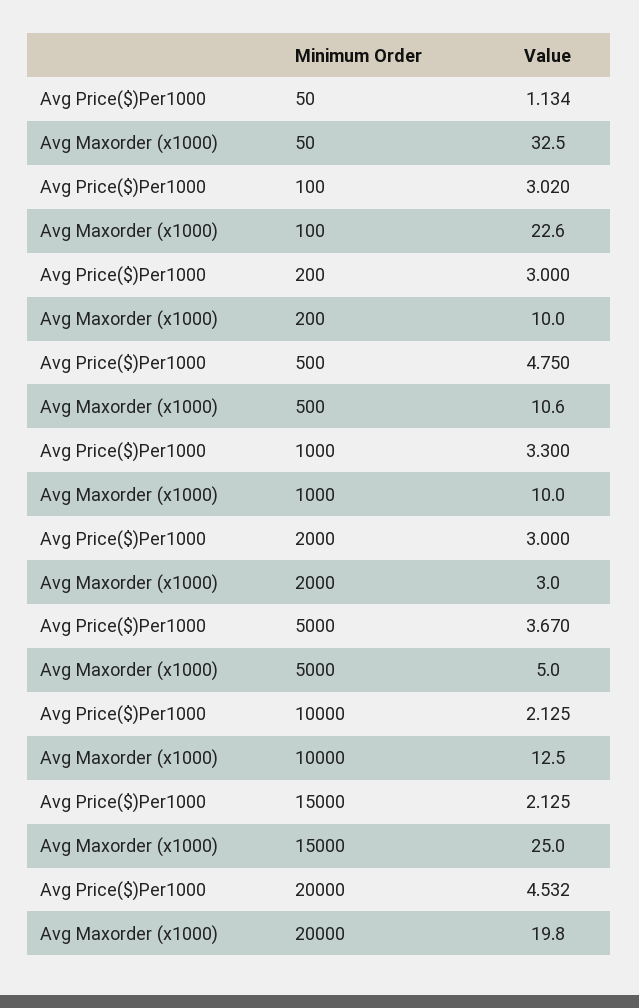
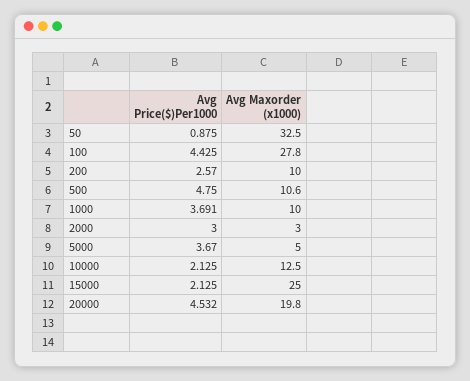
Avg Price($)Per1000, 50: 1.134 -> 0.875
Avg Price($)Per1000, 100: 3.02 -> 4.425
Avg Maxorder (x1000), 100: 22.6 -> 27.8
Avg Price($)Per1000, 200: 3 -> 2.57
Avg Price($)Per1000, 1000: 3.3 -> 3.691

